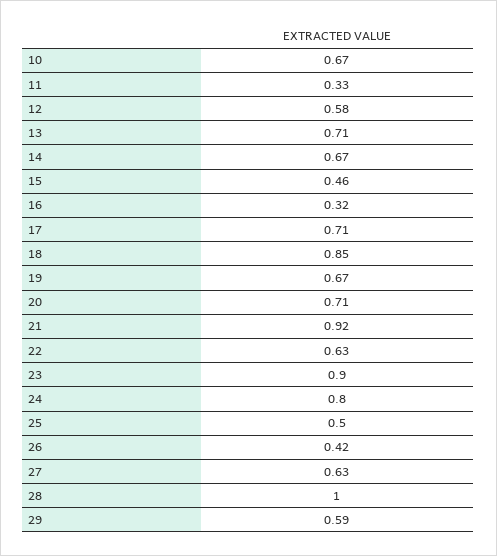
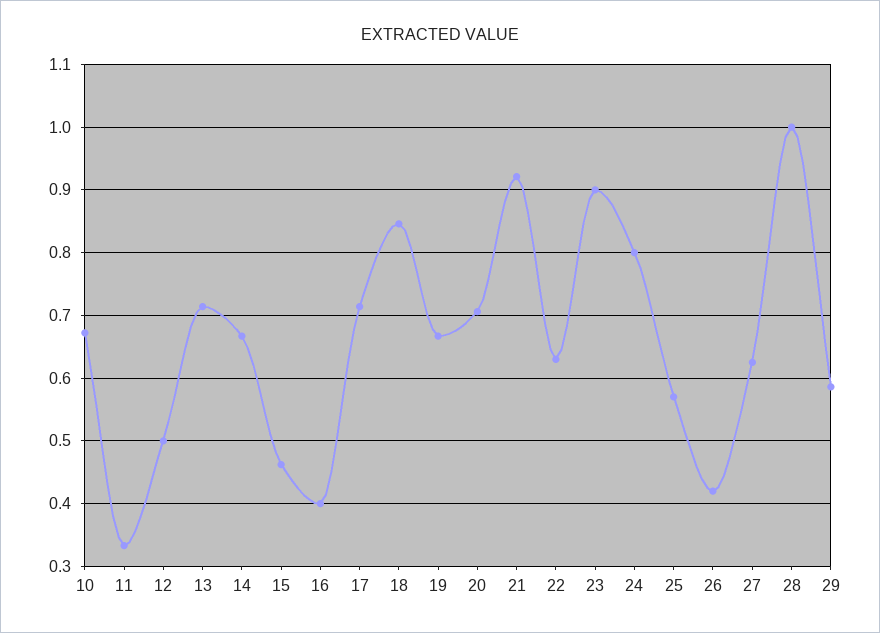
12: 0.58 -> 0.5
16: 0.32 -> 0.4
25: 0.5 -> 0.57

